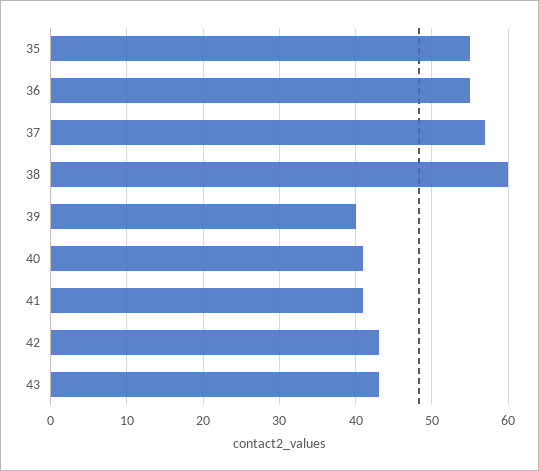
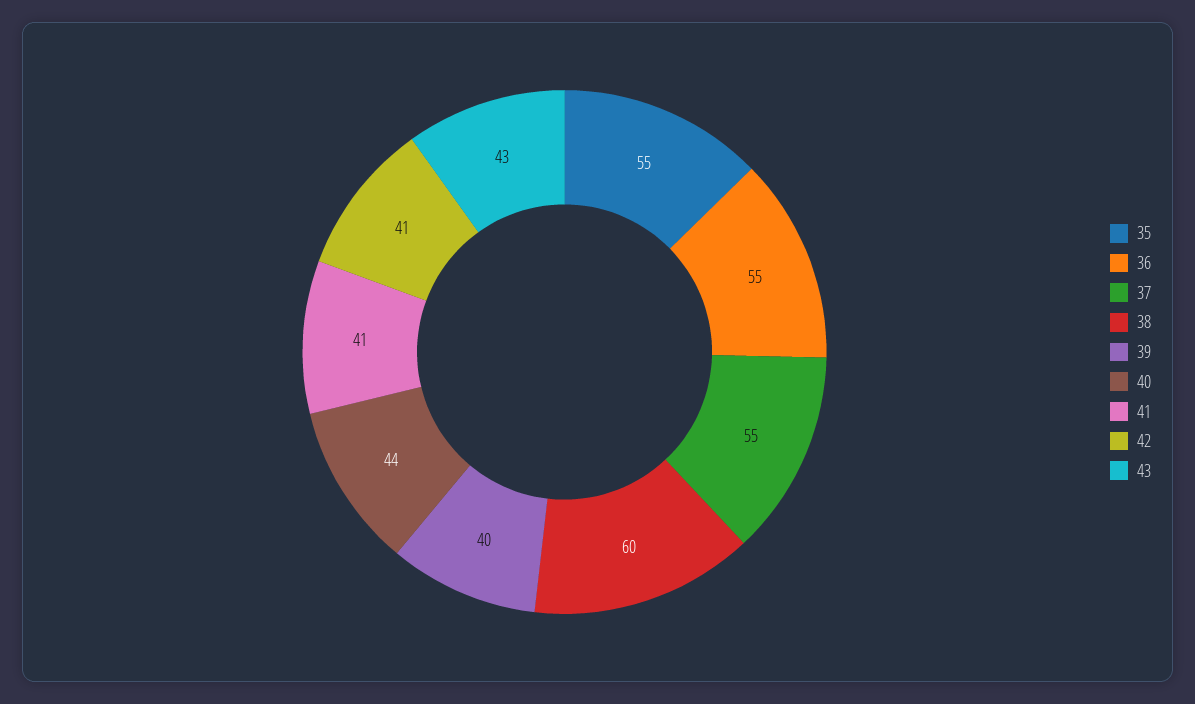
37: 57 -> 55
40: 41 -> 44
42: 43 -> 41

